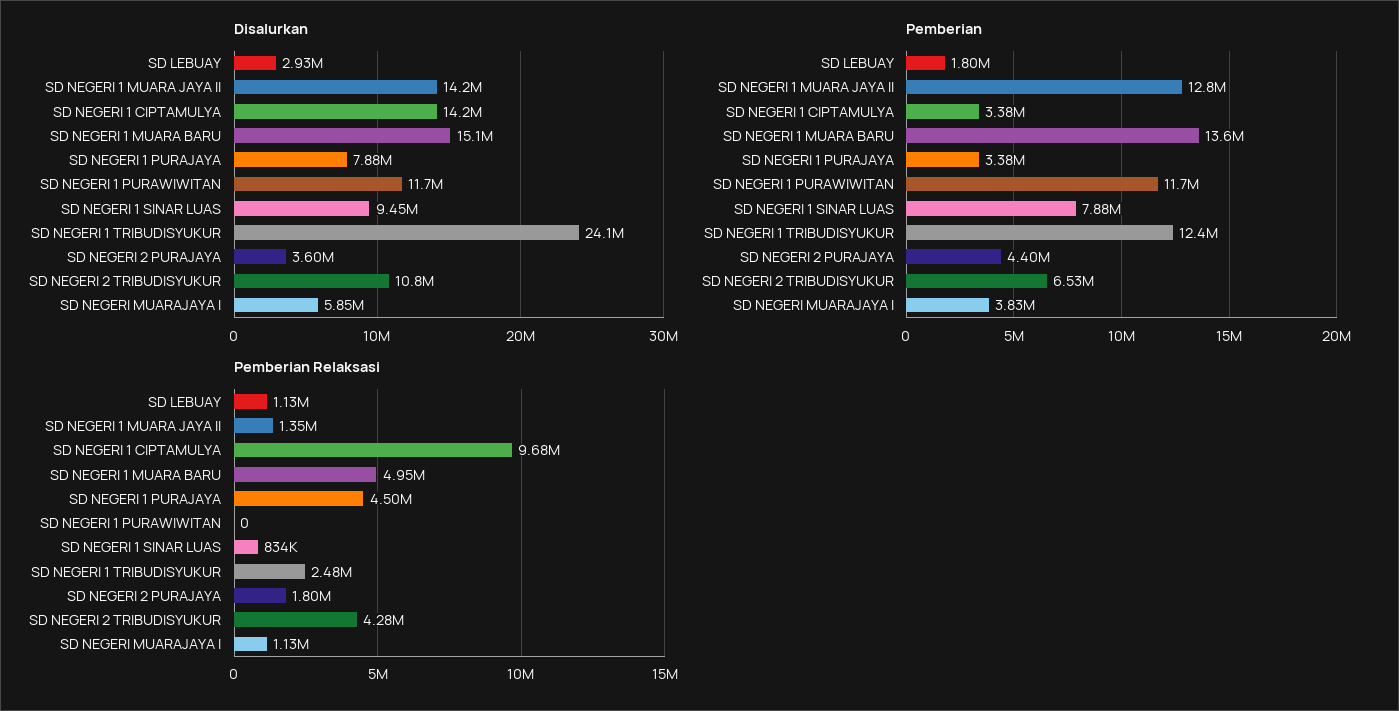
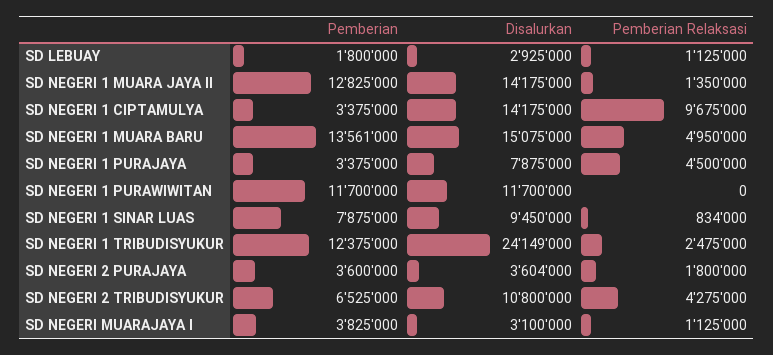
Disalurkan, SD NEGERI MUARAJAYA I: 5850000 -> 3100000
Pemberian, SD NEGERI 2 PURAJAYA: 4400000 -> 3600000

